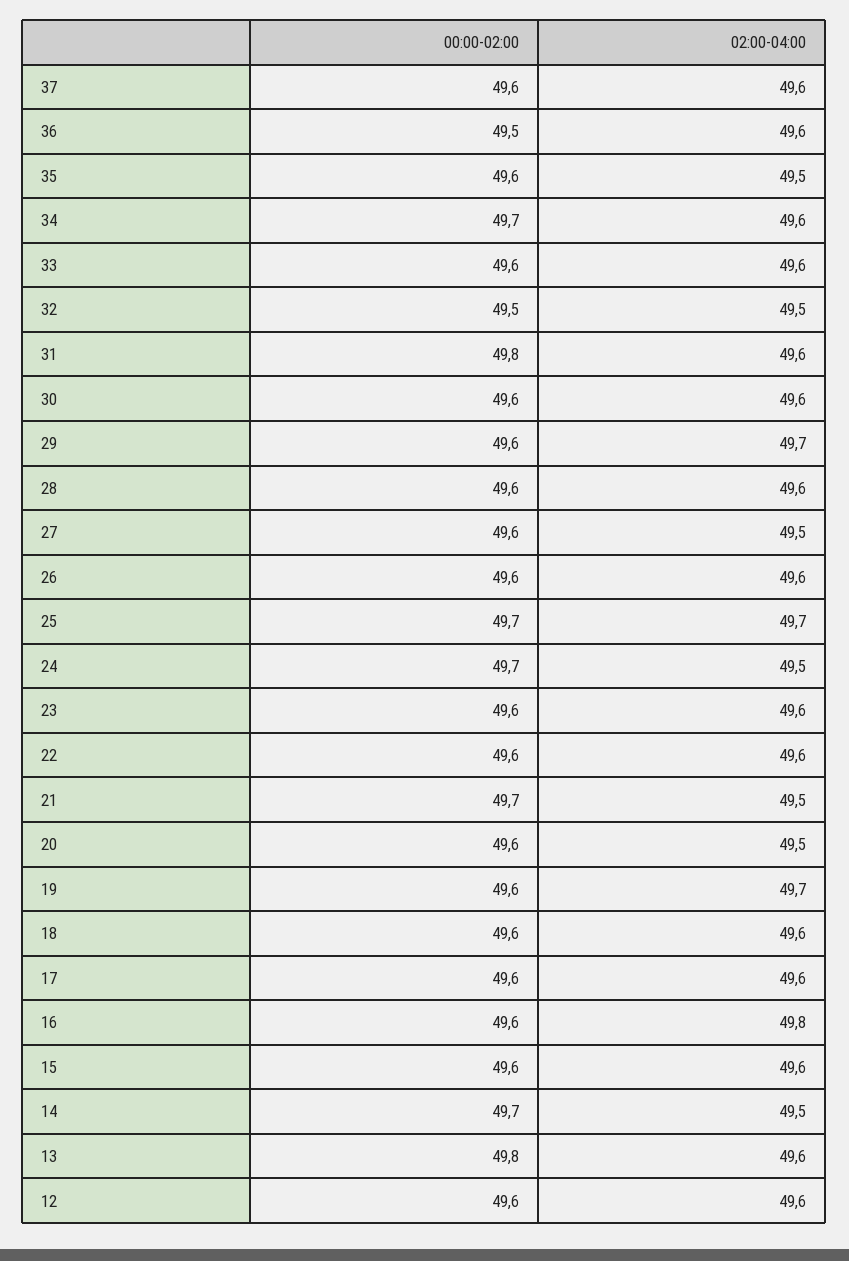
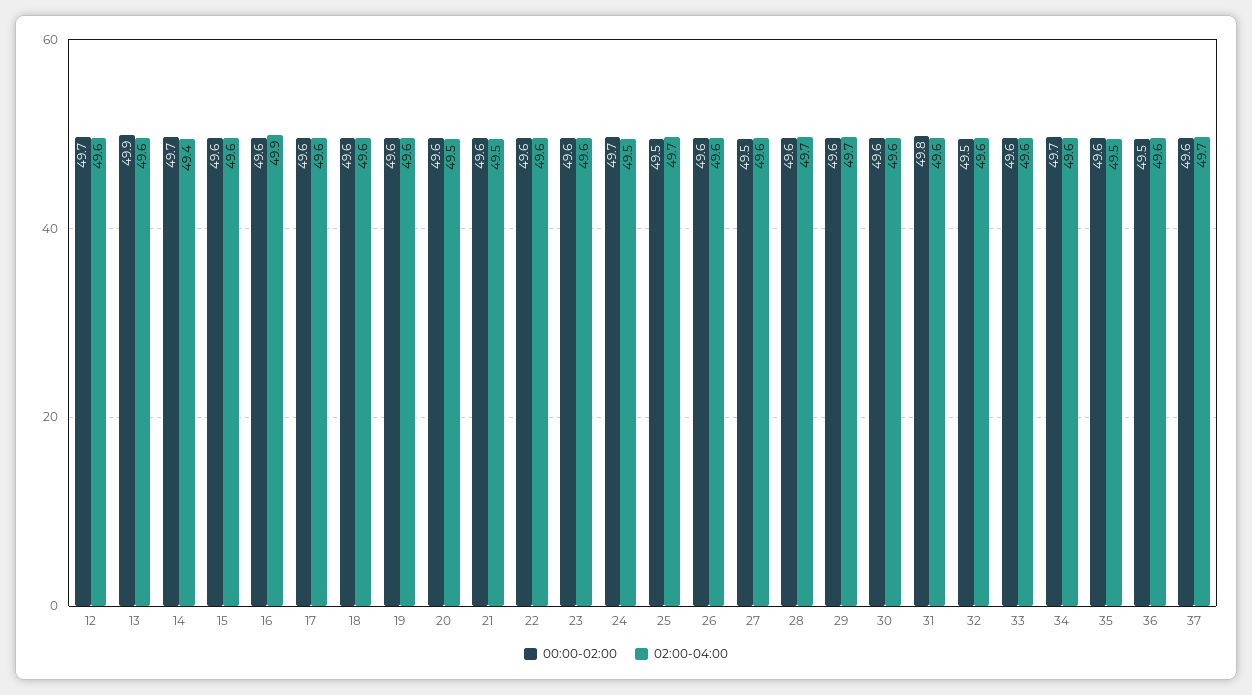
02:00-04:00, 37: 49.6 -> 49.7
02:00-04:00, 32: 49.5 -> 49.6
02:00-04:00, 28: 49.6 -> 49.7
00:00-02:00, 27: 49.6 -> 49.5
02:00-04:00, 27: 49.5 -> 49.6
00:00-02:00, 25: 49.7 -> 49.5
00:00-02:00, 21: 49.7 -> 49.6
02:00-04:00, 19: 49.7 -> 49.6
02:00-04:00, 16: 49.8 -> 49.9
02:00-04:00, 14: 49.5 -> 49.4
00:00-02:00, 13: 49.8 -> 49.9
00:00-02:00, 12: 49.6 -> 49.7

